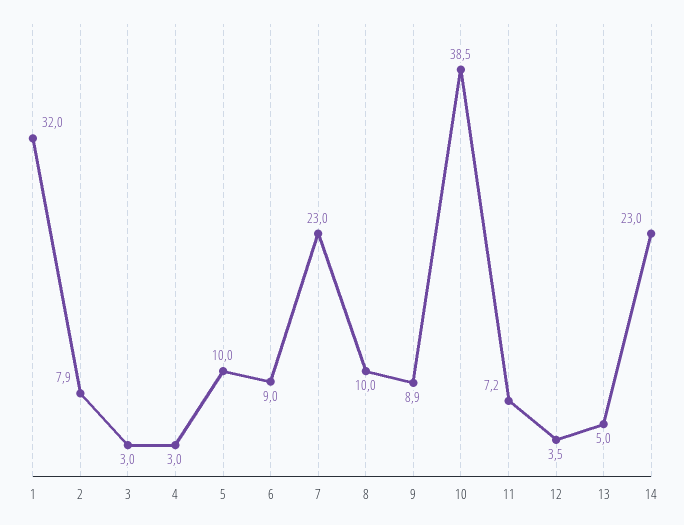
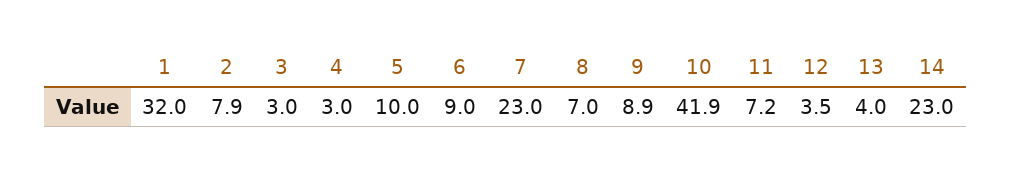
8: 10 -> 7
10: 38.5 -> 41.9
13: 5 -> 4

